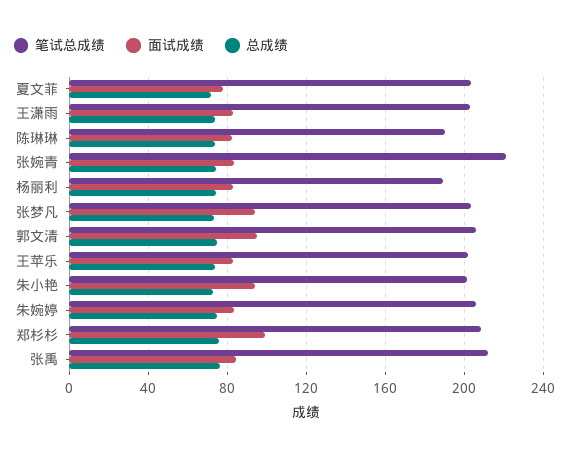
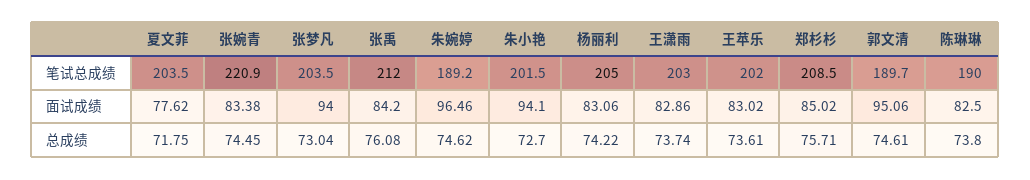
笔试总成绩, 杨丽利: 190 -> 205
笔试总成绩, 郭文清: 205 -> 189.7
笔试总成绩, 朱婉婷: 205 -> 189.2
面试成绩, 朱婉婷: 85 -> 96.46
面试成绩, 郑杉杉: 100 -> 85.02

